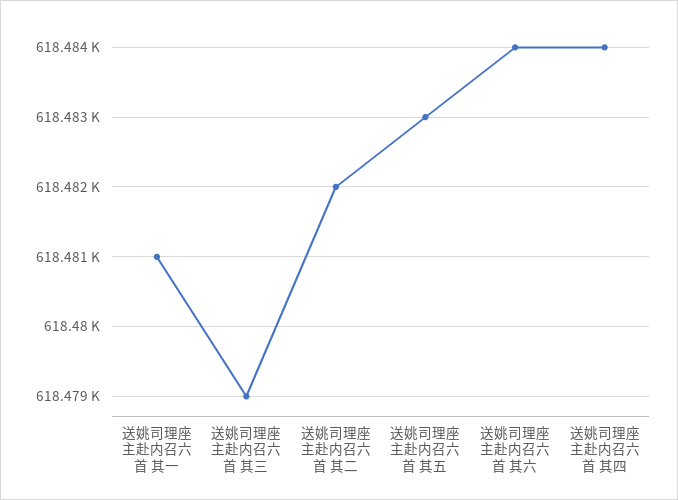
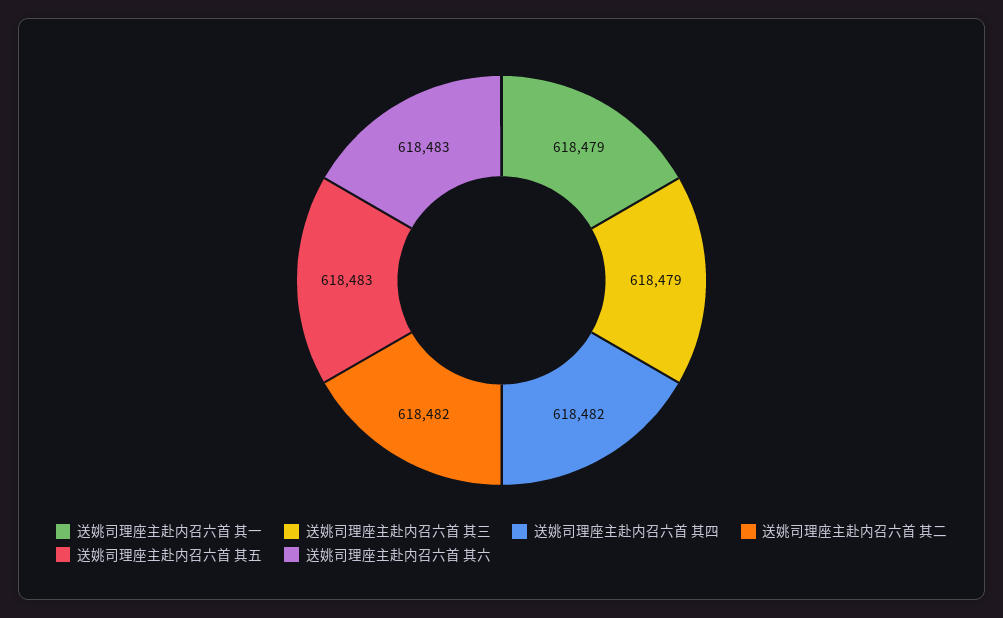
送姚司理座主赴内召六首 其一: 618481 -> 618479
送姚司理座主赴内召六首 其六: 618484 -> 618483
送姚司理座主赴内召六首 其四: 618484 -> 618482

